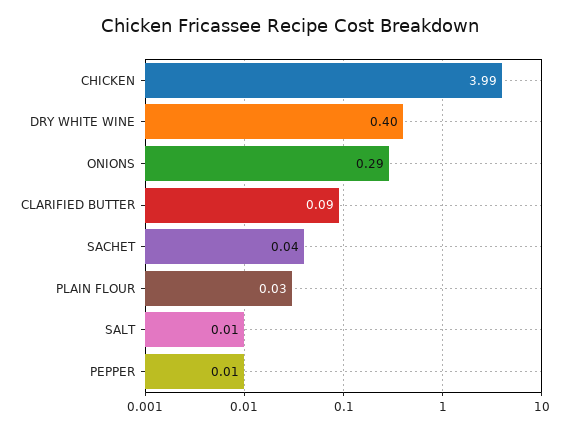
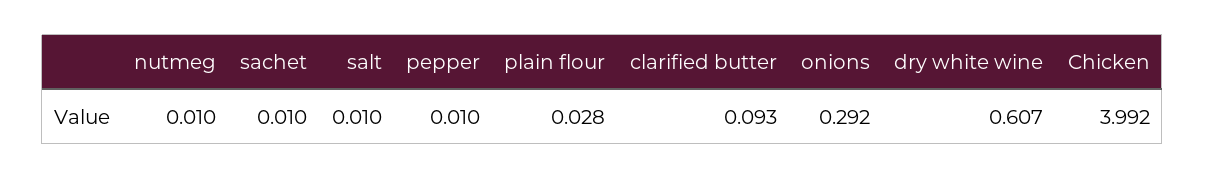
DRY WHITE WINE: 0.4 -> 0.607
SACHET: 0.04 -> 0.01
nutmeg: none -> 0.01

